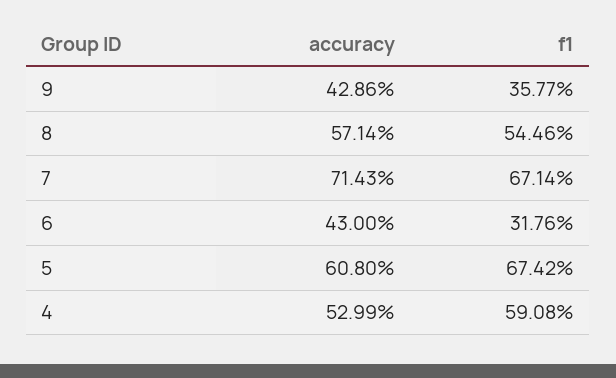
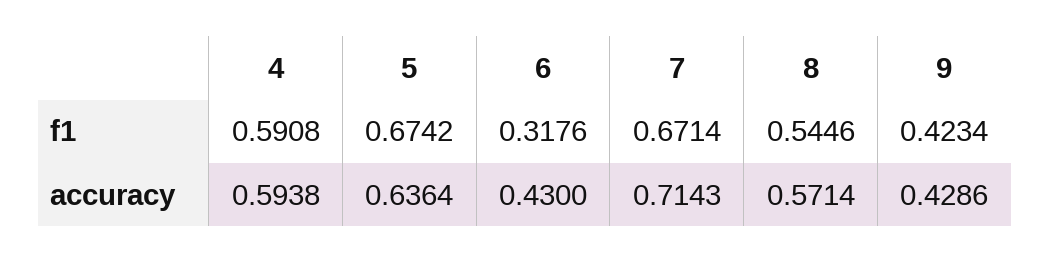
f1, 9: 0.3577 -> 0.4234
accuracy, 5: 0.608 -> 0.6364
accuracy, 4: 0.5299 -> 0.5938

